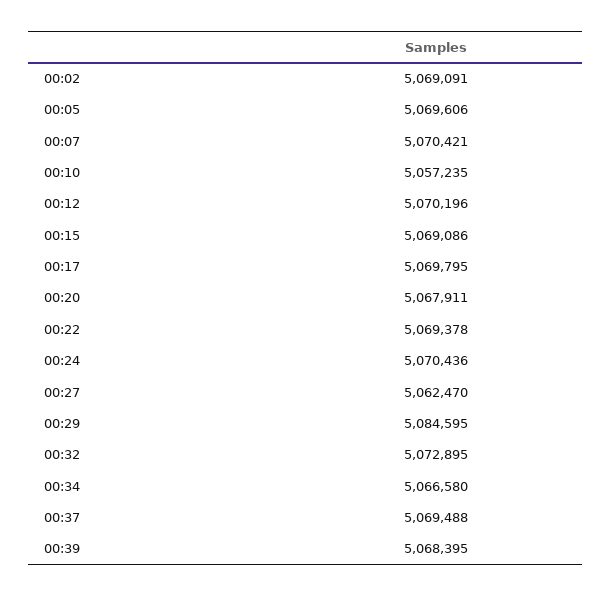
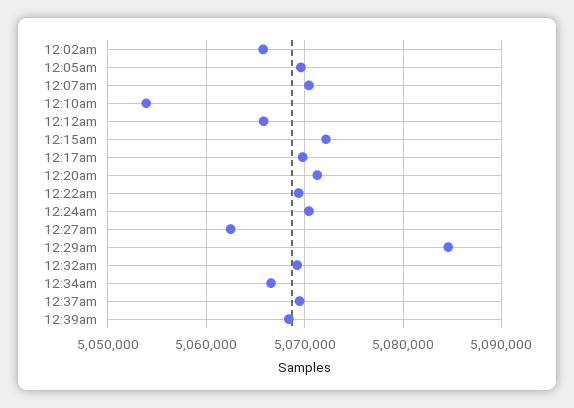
00:02: 5069091 -> 5066000
00:10: 5057235 -> 5054000
00:12: 5070196 -> 5066000
00:15: 5069086 -> 5072000
00:20: 5067911 -> 5071000
00:32: 5072895 -> 5069000

